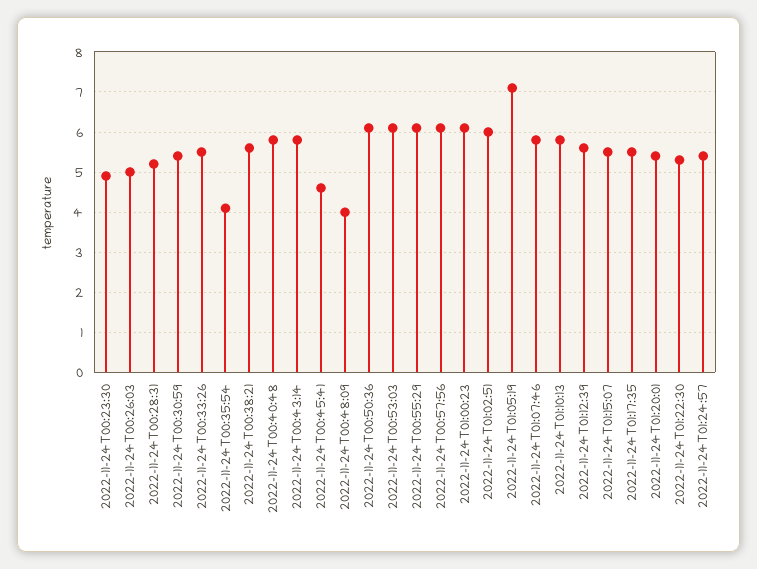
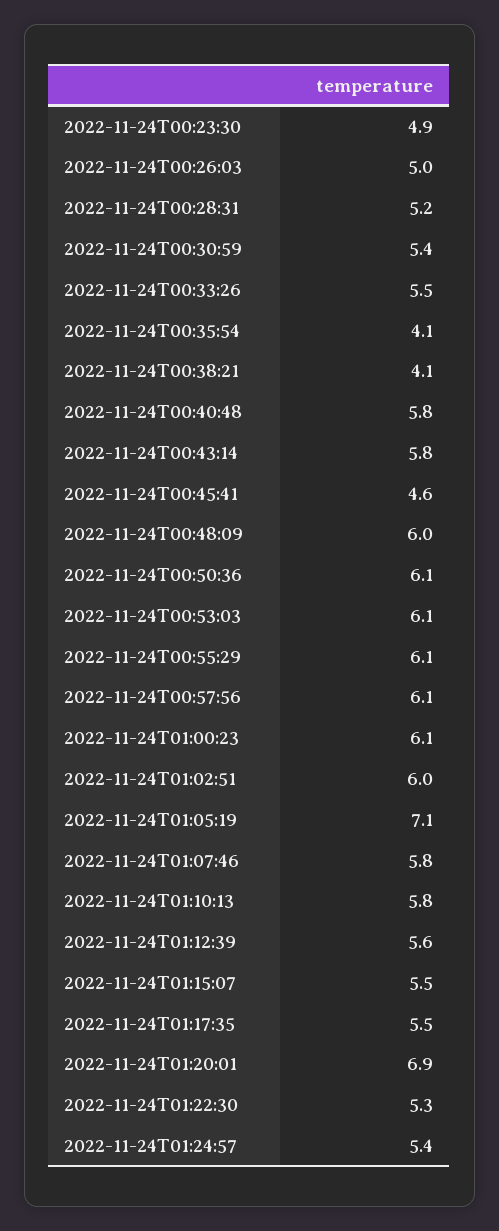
2022-11-24T00:38:21: 5.5 -> 4.1
2022-11-24T00:48:09: 4 -> 6
2022-11-24T01:20:01: 5.5 -> 6.9

